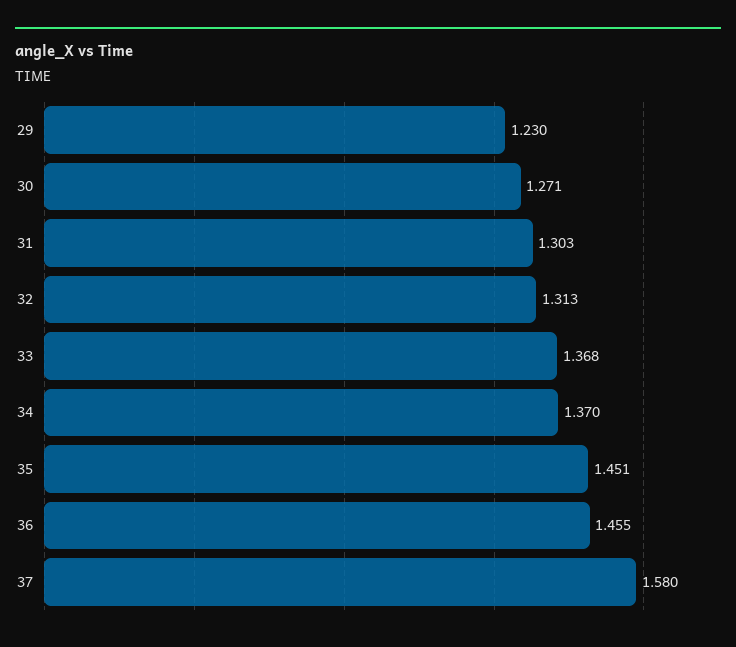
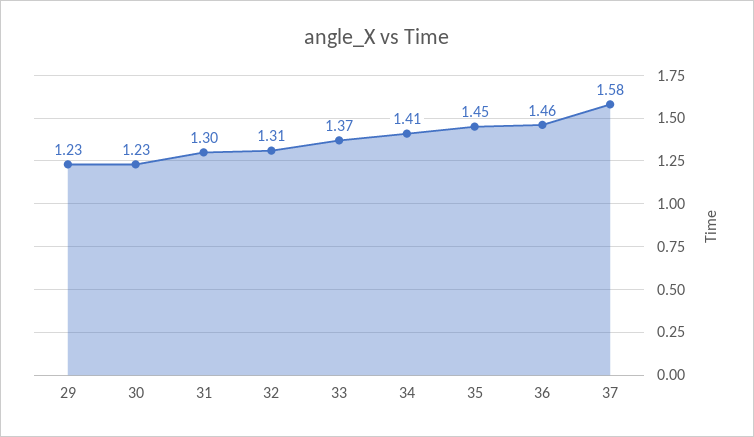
30: 1.271 -> 1.23
34: 1.37 -> 1.41

